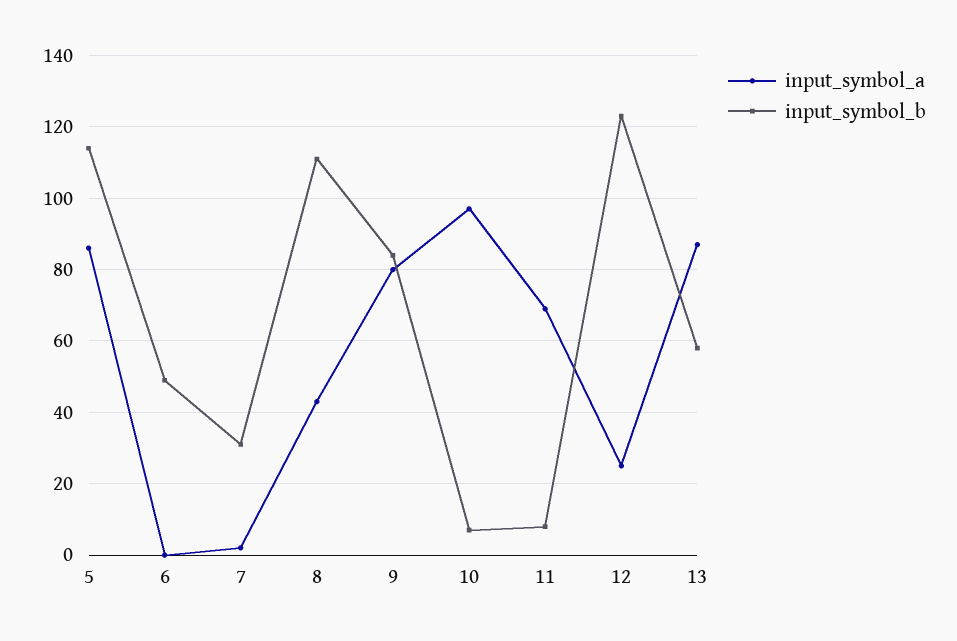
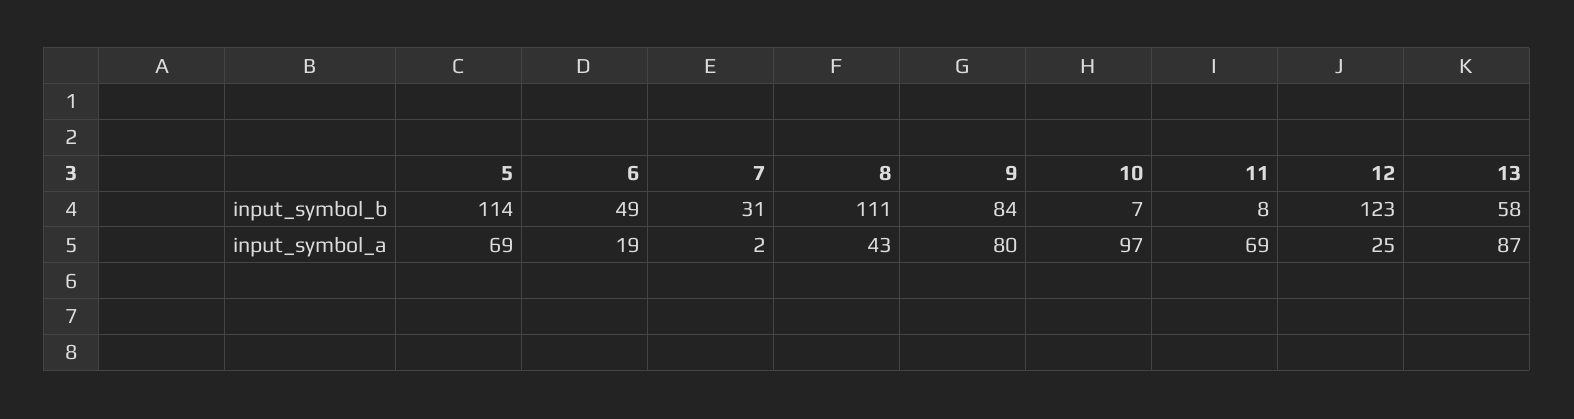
input_symbol_a, 5: 85 -> 69
input_symbol_a, 6: 0 -> 19

